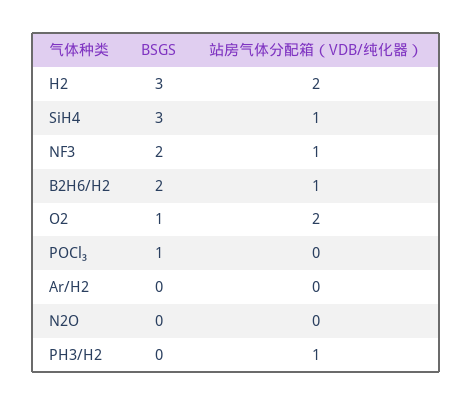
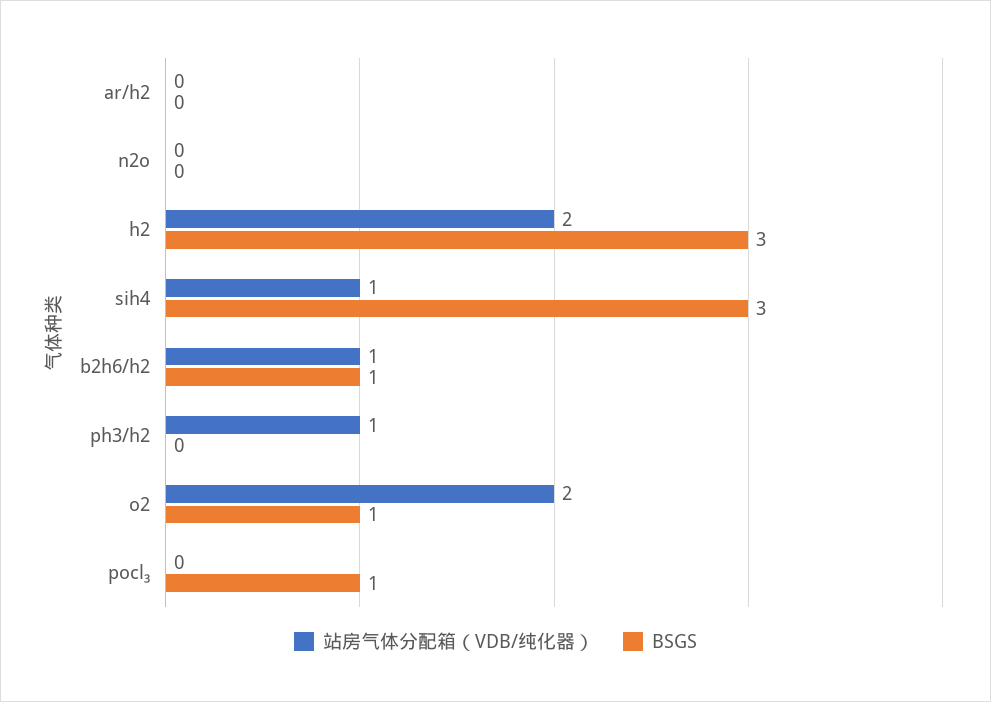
BSGS, NF3: 2 -> none
站房气体分配箱（VDB/纯化器）, NF3: 1 -> none
BSGS, B2H6/H2: 2 -> 1

